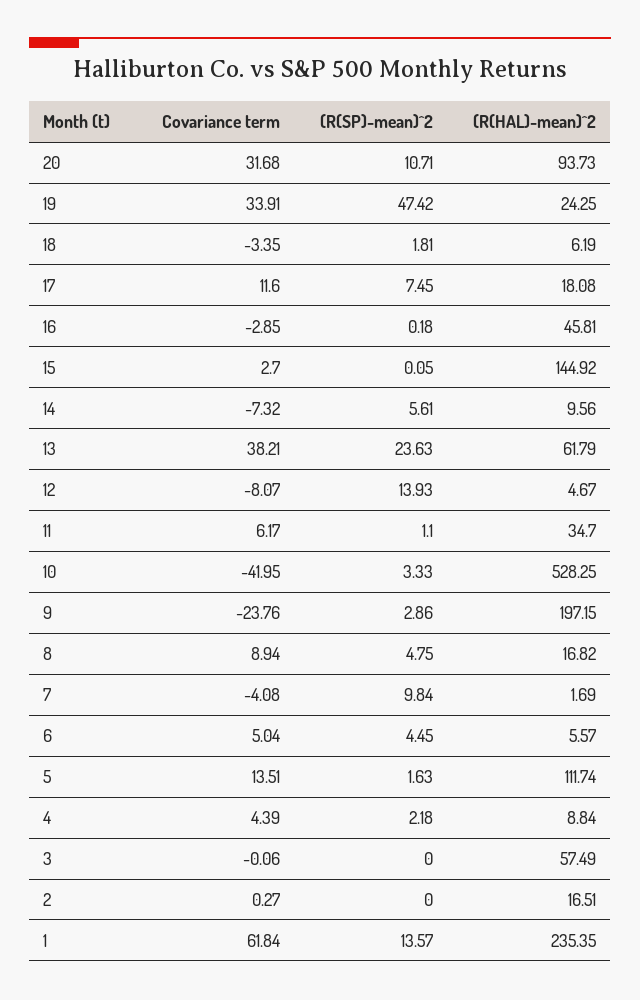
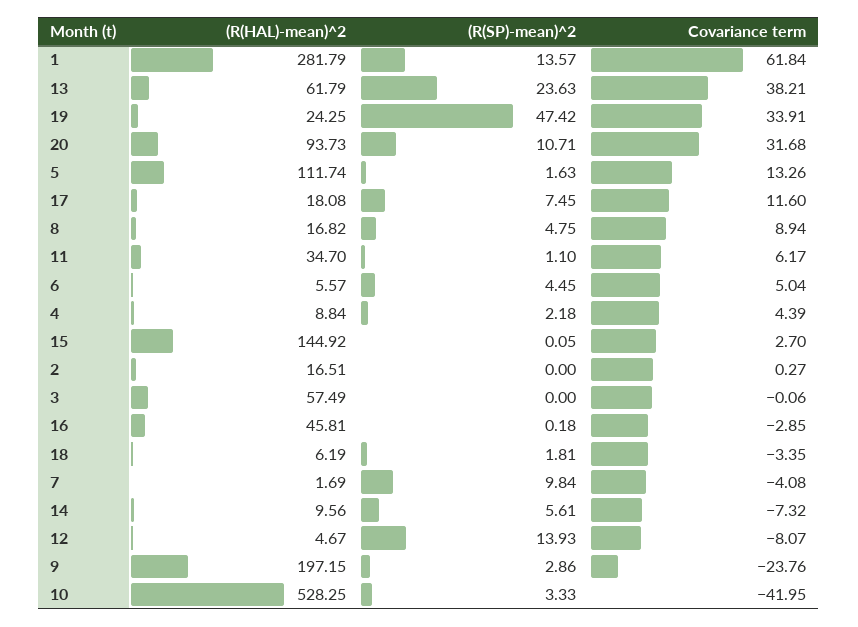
Covariance term, 5: 13.51 -> 13.26
(R(HAL)-mean)^2, 1: 235.35 -> 281.79

